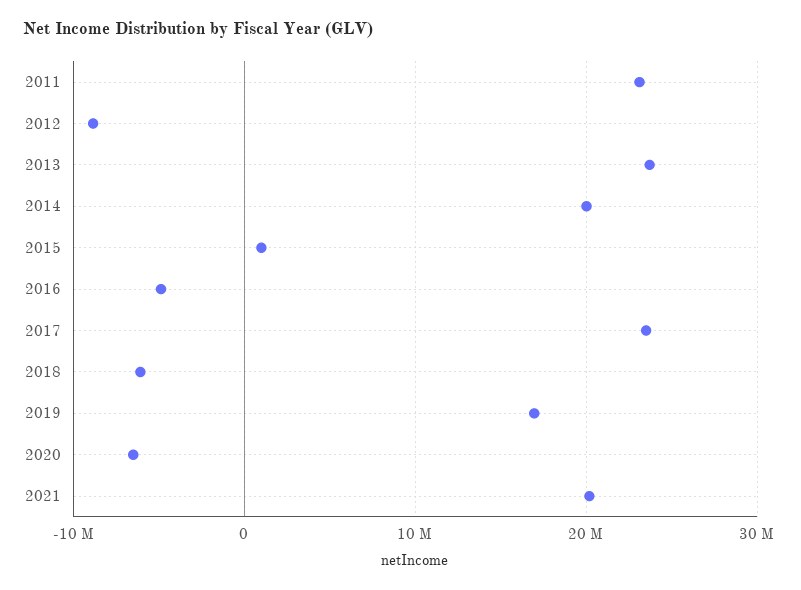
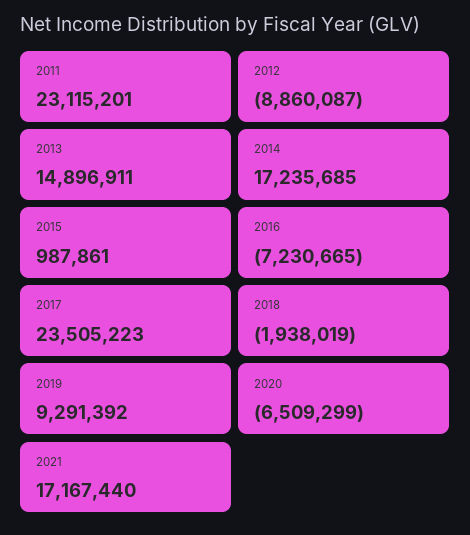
2013: 24000000 -> 14896911
2014: 20000000 -> 17235685
2016: -5000000 -> -7230665
2018: -6000000 -> -1938019
2019: 17000000 -> 9291392
2021: 20000000 -> 17167440

